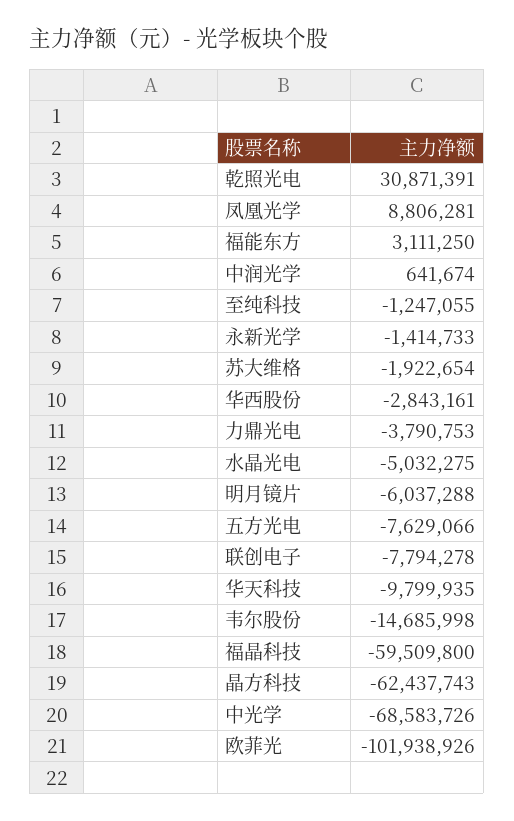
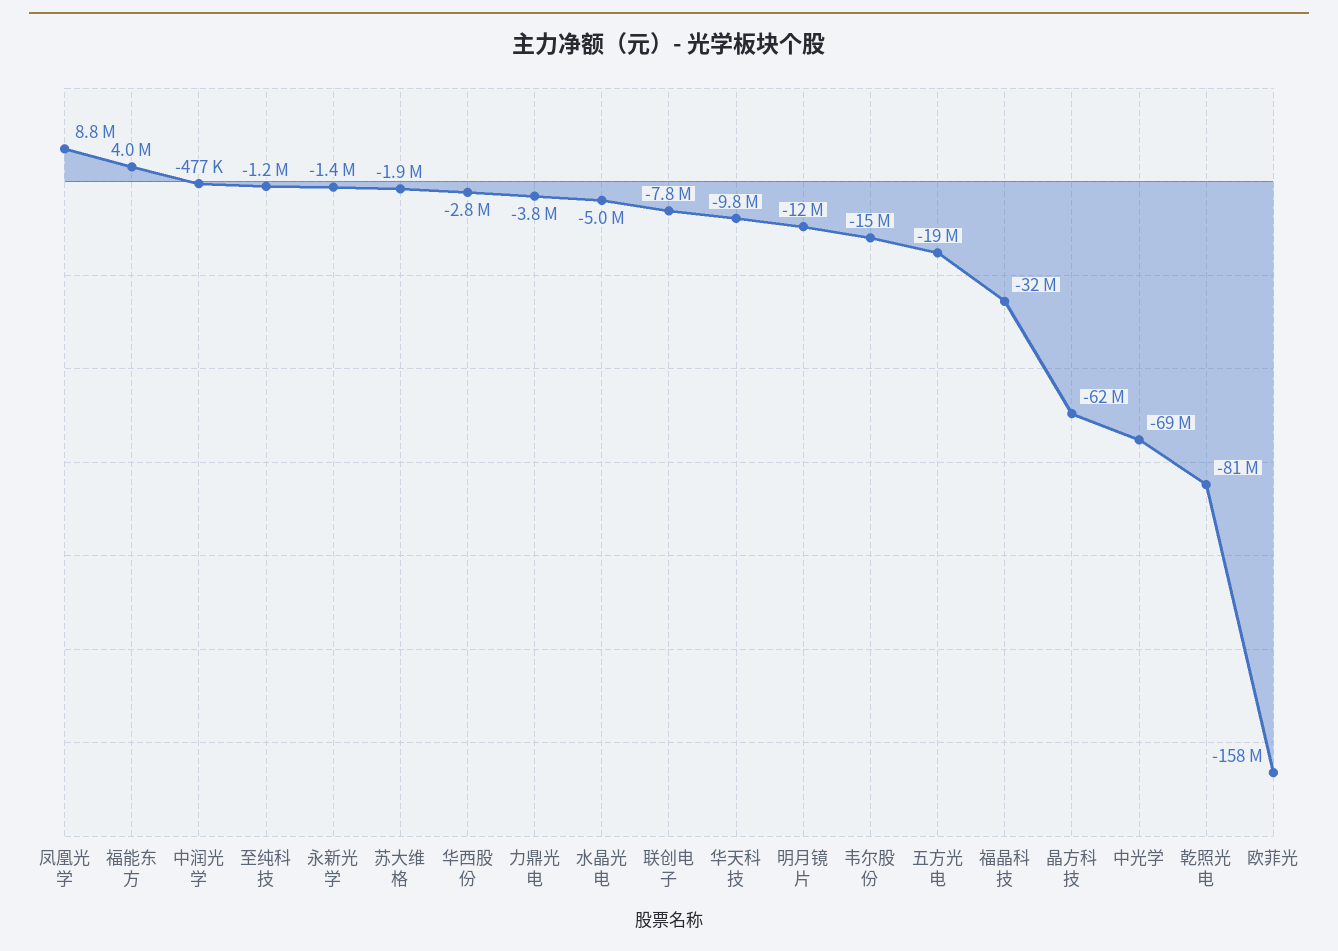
乾照光电: 30871391 -> -81000000
福能东方: 3111250 -> 4000000
中润光学: 641674 -> -477000
明月镜片: -6037288 -> -12000000
五方光电: -7629066 -> -19000000
福晶科技: -59509800 -> -32000000
欧菲光: -101938926 -> -158000000

